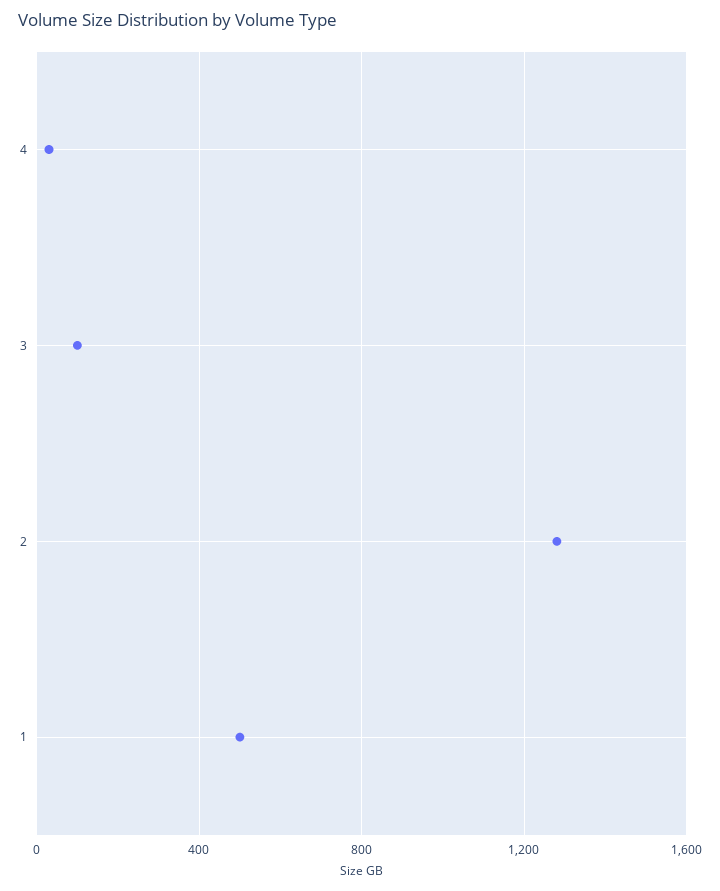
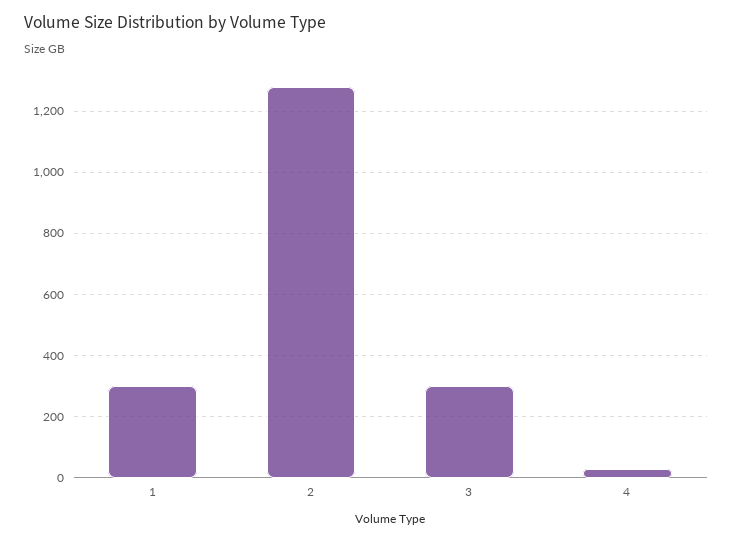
3: 100 -> 300
1: 500 -> 300

